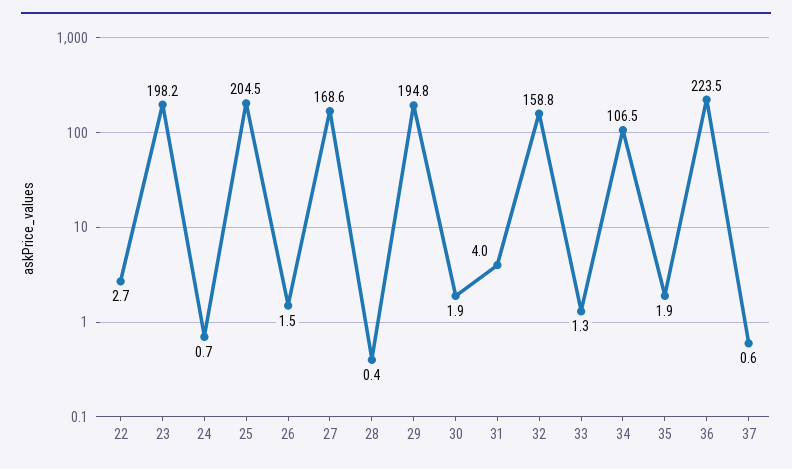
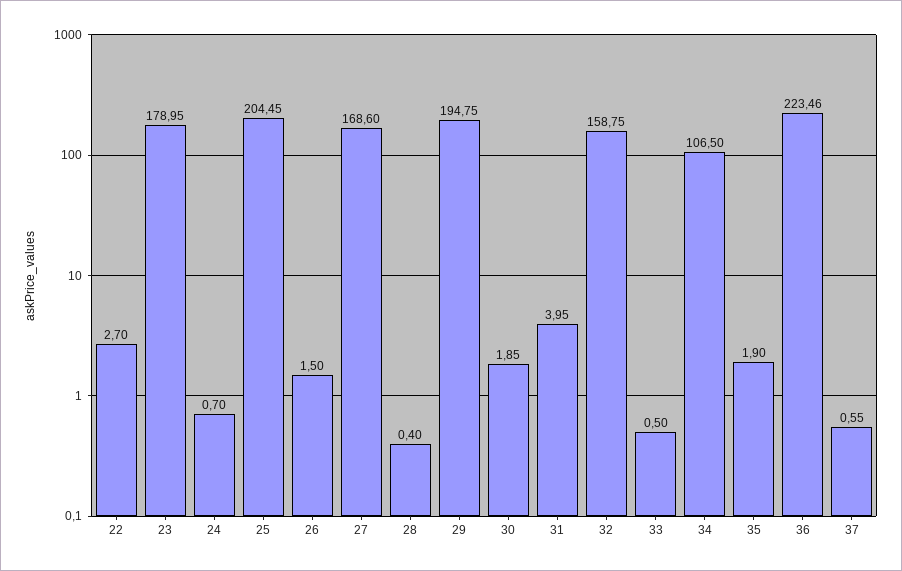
23: 198.2 -> 178.95
33: 1.3 -> 0.5

